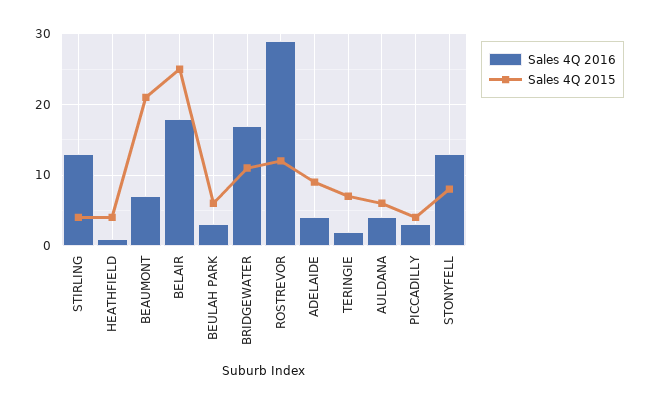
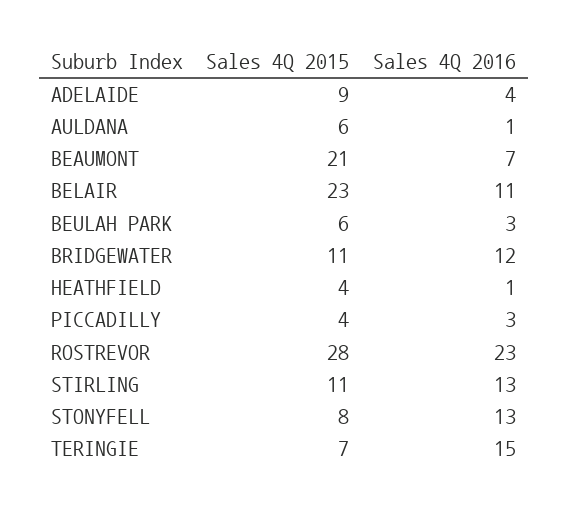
Sales 4Q 2015, STIRLING: 4 -> 11
Sales 4Q 2016, BELAIR: 18 -> 11
Sales 4Q 2015, BELAIR: 25 -> 23
Sales 4Q 2016, BRIDGEWATER: 17 -> 12
Sales 4Q 2016, ROSTREVOR: 29 -> 23
Sales 4Q 2015, ROSTREVOR: 12 -> 28
Sales 4Q 2016, TERINGIE: 2 -> 15
Sales 4Q 2016, AULDANA: 4 -> 1

